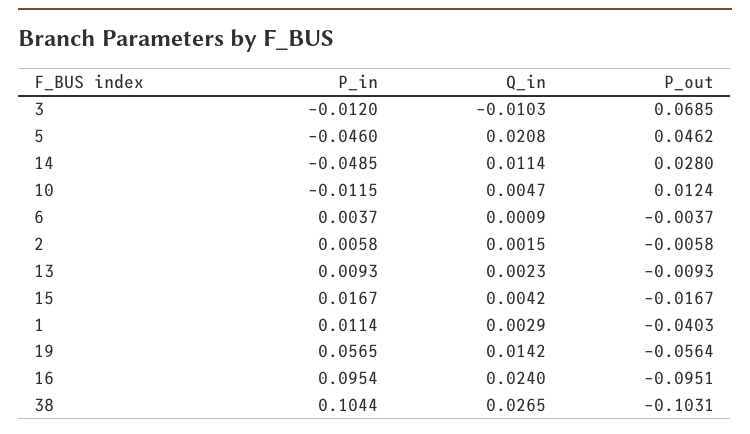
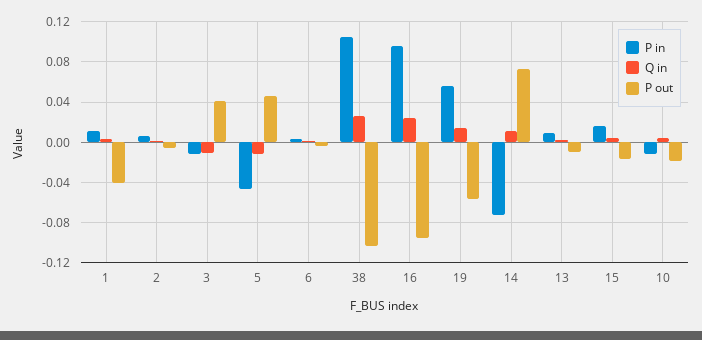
P_out, 3: 0.0685 -> 0.04
Q_in, 5: 0.0208 -> -0.01
P_in, 14: -0.0485 -> -0.07
P_out, 14: 0.028 -> 0.07
P_out, 10: 0.0124 -> -0.02

